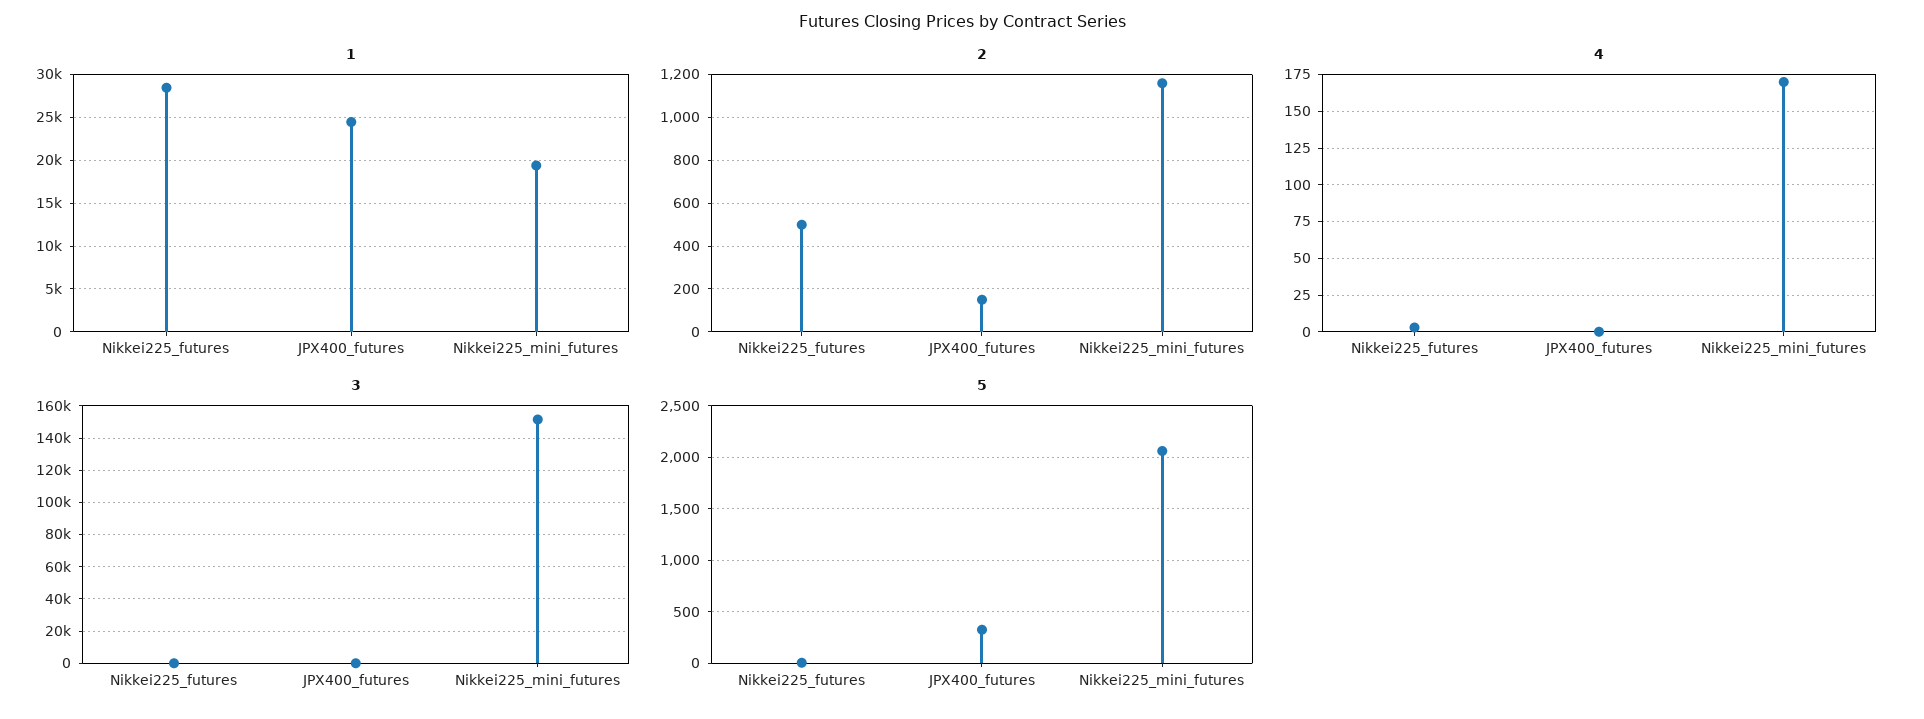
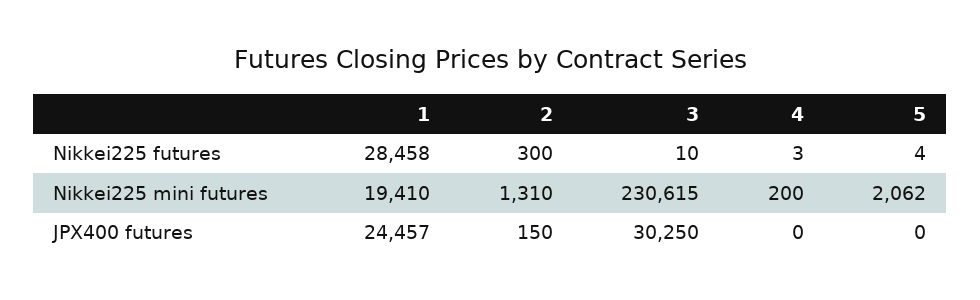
2, Nikkei225_futures: 500 -> 300
2, Nikkei225_mini_futures: 1150 -> 1310
4, Nikkei225_mini_futures: 170 -> 200
3, JPX400_futures: 0 -> 30250
3, Nikkei225_mini_futures: 150000 -> 230615
5, JPX400_futures: 300 -> 0

